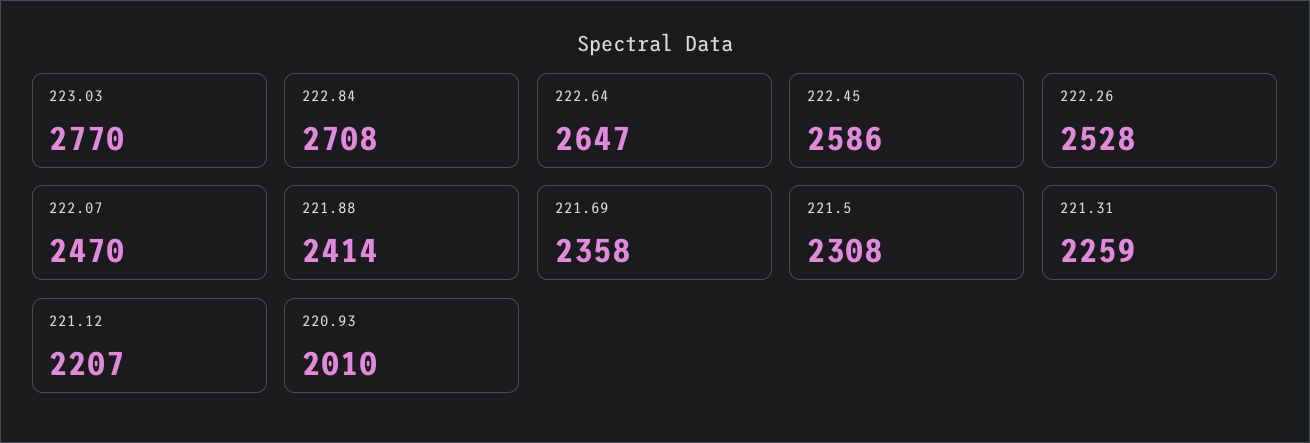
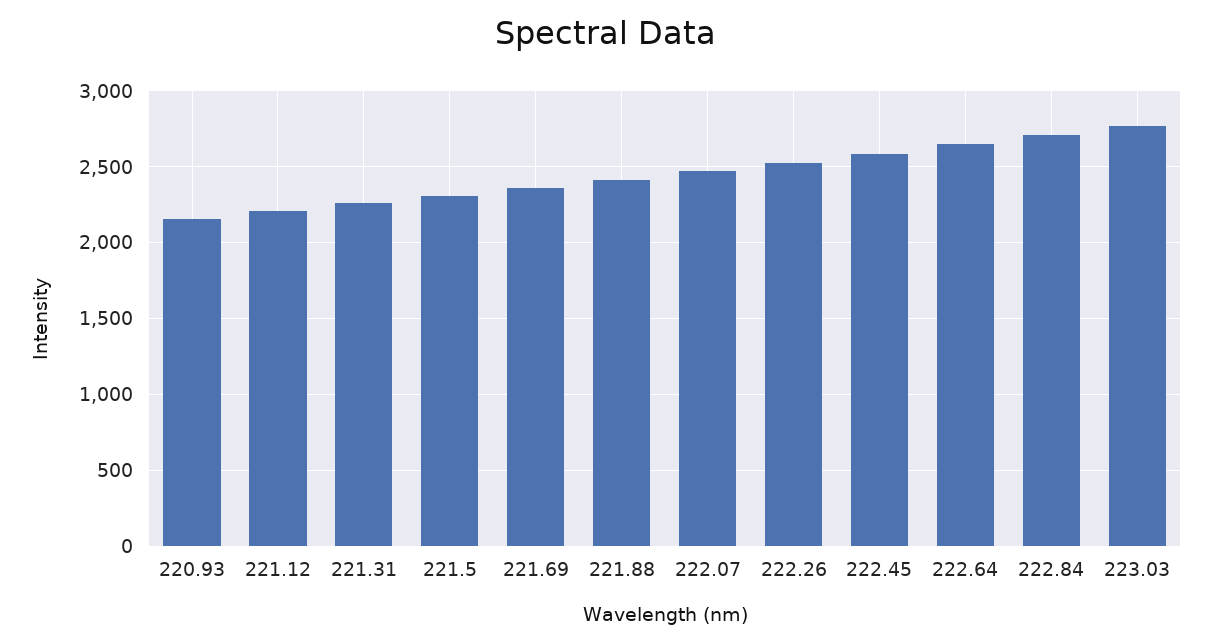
220.93: 2010 -> 2150

